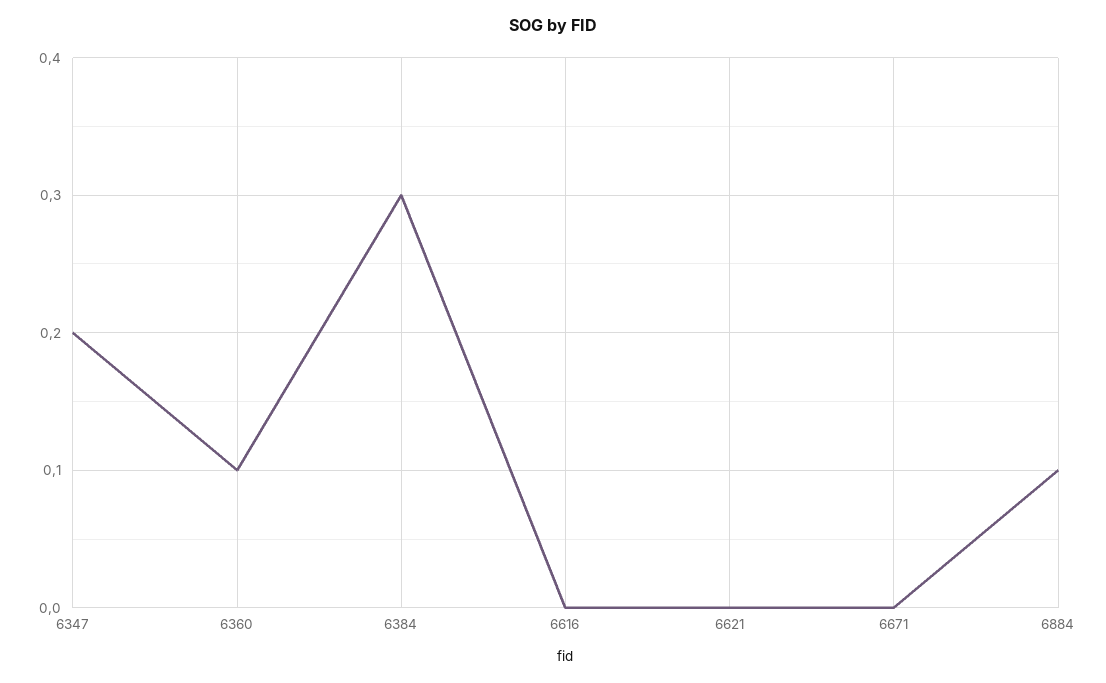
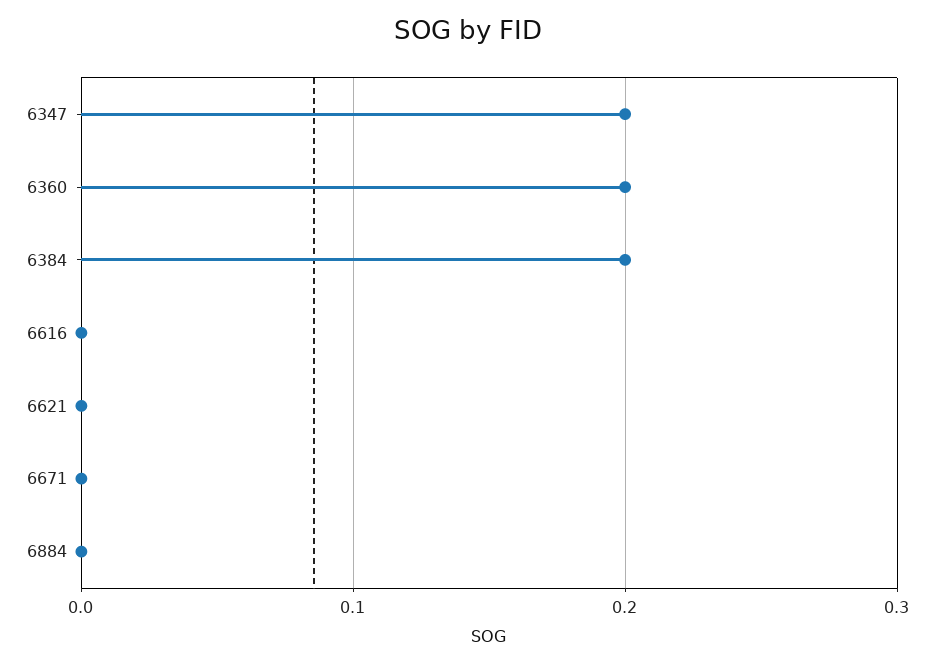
6360: 0.1 -> 0.2
6384: 0.3 -> 0.2
6884: 0.1 -> 0

